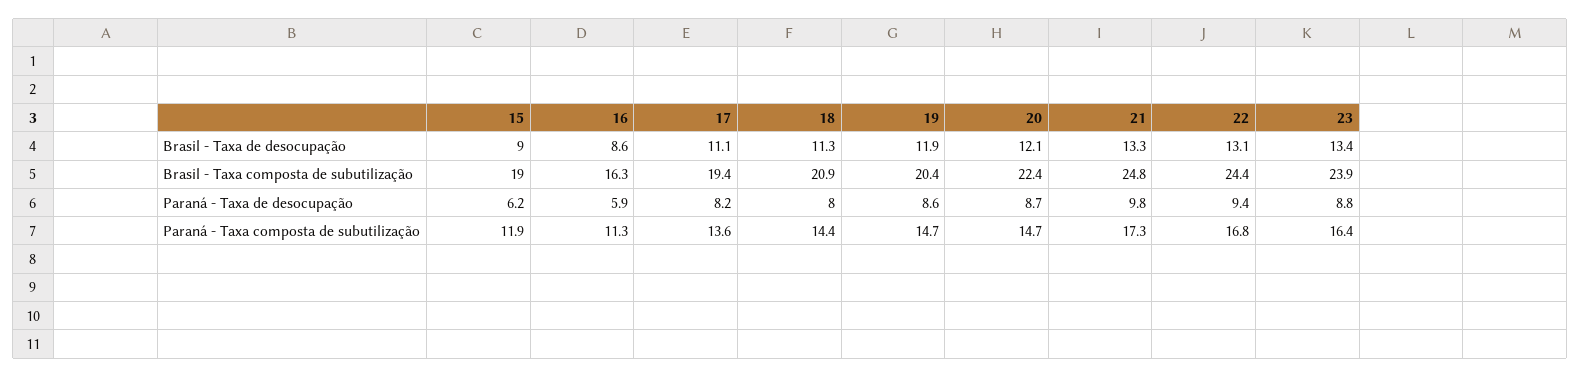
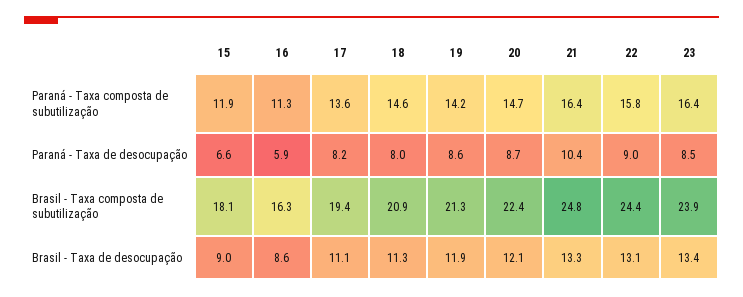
15, Brasil - Taxa composta de subutilização: 19 -> 18.1
19, Brasil - Taxa composta de subutilização: 20.4 -> 21.3
15, Paraná - Taxa de desocupação: 6.2 -> 6.6
21, Paraná - Taxa de desocupação: 9.8 -> 10.4
22, Paraná - Taxa de desocupação: 9.4 -> 9
23, Paraná - Taxa de desocupação: 8.8 -> 8.5
18, Paraná - Taxa composta de subutilização: 14.4 -> 14.6
19, Paraná - Taxa composta de subutilização: 14.7 -> 14.2
21, Paraná - Taxa composta de subutilização: 17.3 -> 16.4
22, Paraná - Taxa composta de subutilização: 16.8 -> 15.8

